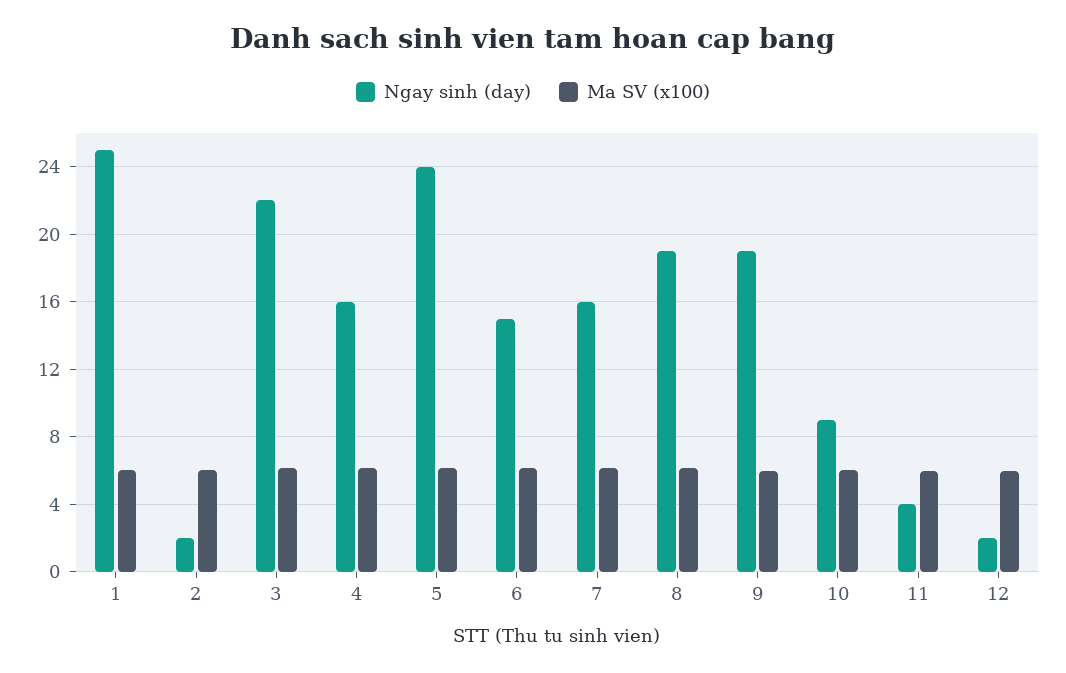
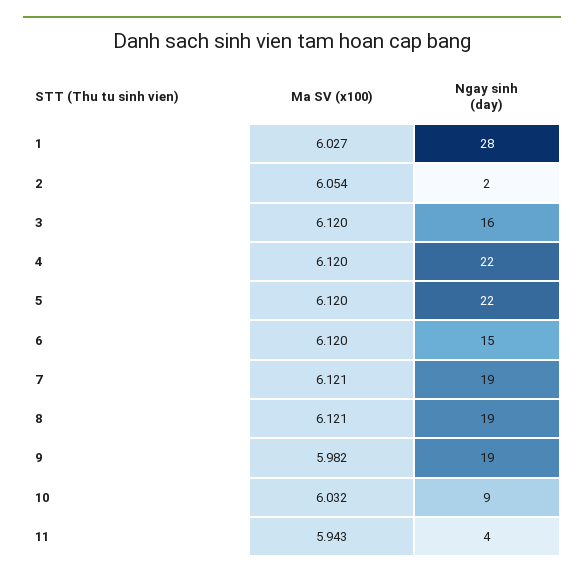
Ngay sinh (day), 1: 25 -> 28
Ngay sinh (day), 3: 22 -> 16
Ngay sinh (day), 4: 16 -> 22
Ngay sinh (day), 5: 24 -> 22
Ngay sinh (day), 7: 16 -> 19
Ngay sinh (day), 12: 2 -> none
Ma SV (x100), 12: 6 -> none

